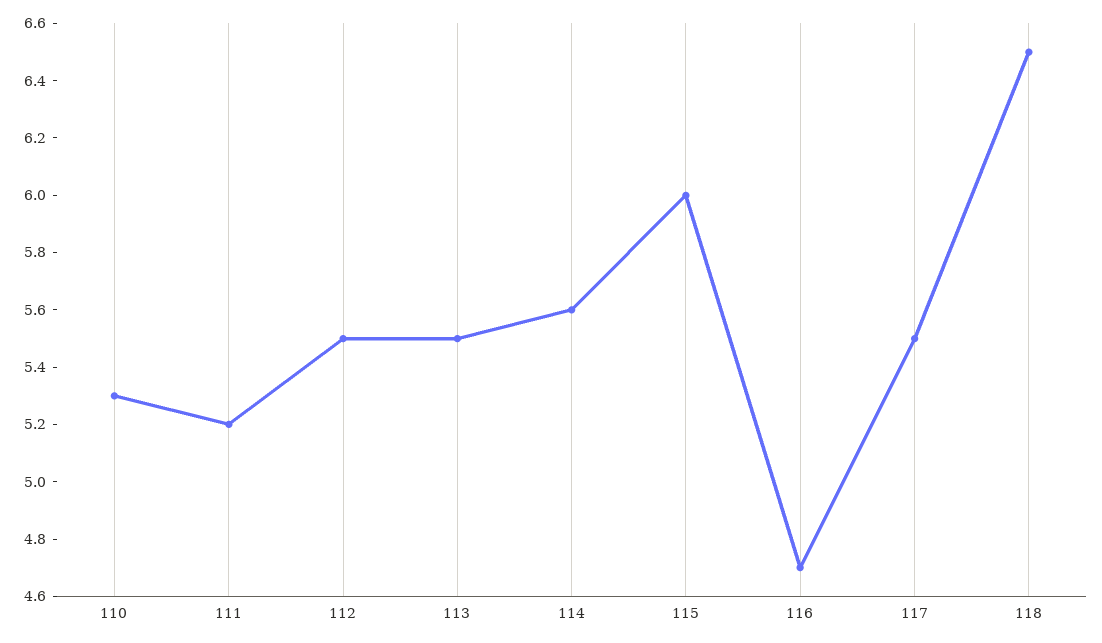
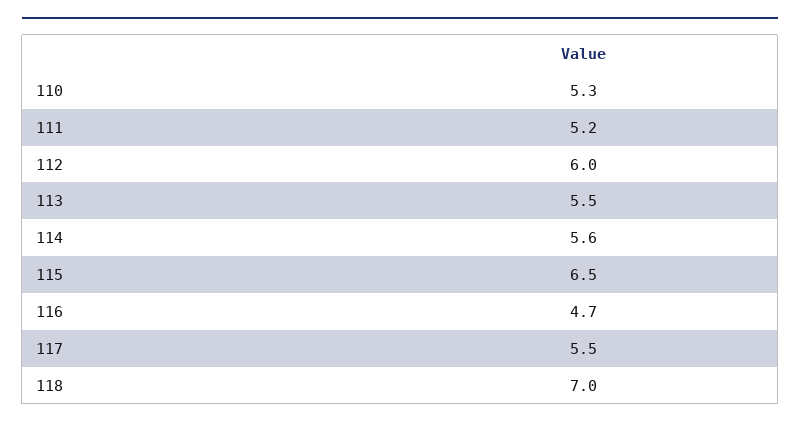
112: 5.5 -> 6
115: 6 -> 6.5
118: 6.5 -> 7

